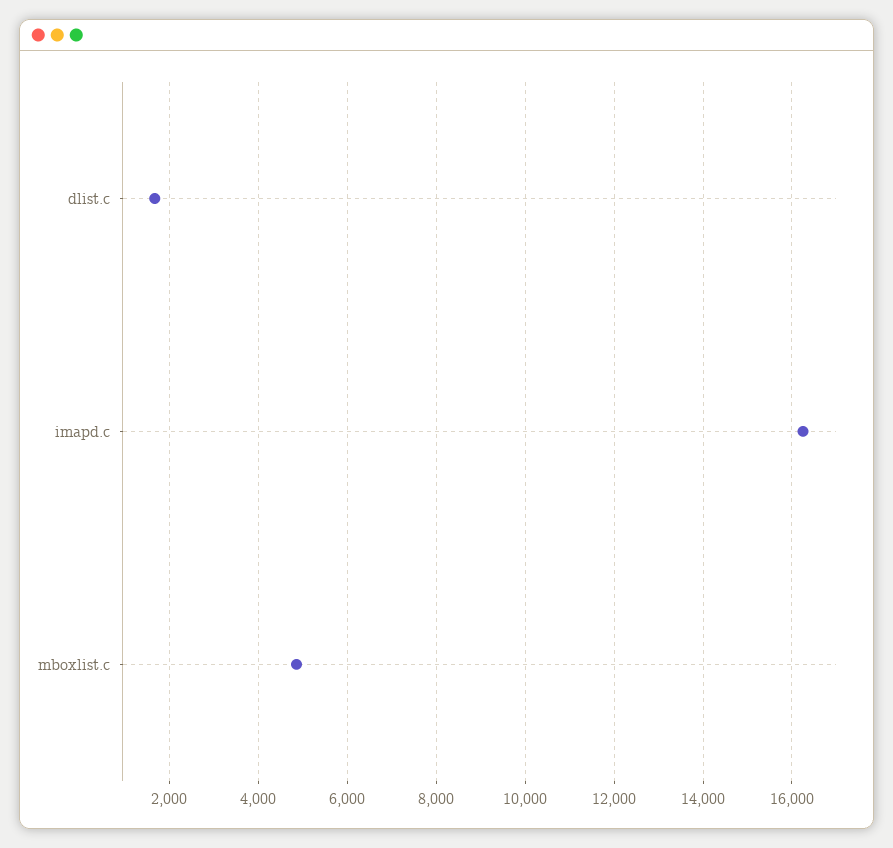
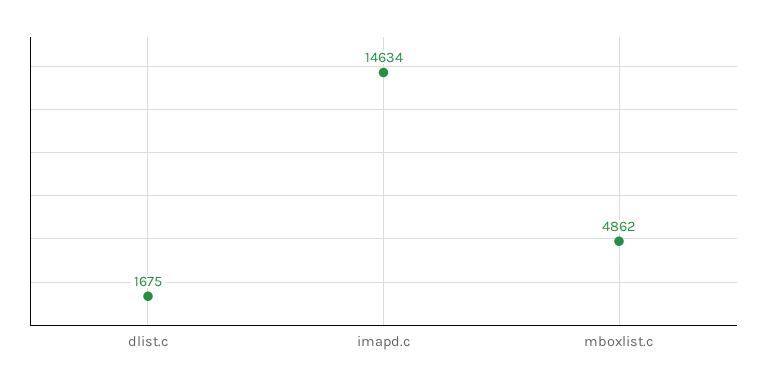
imapd.c: 16200 -> 14634

